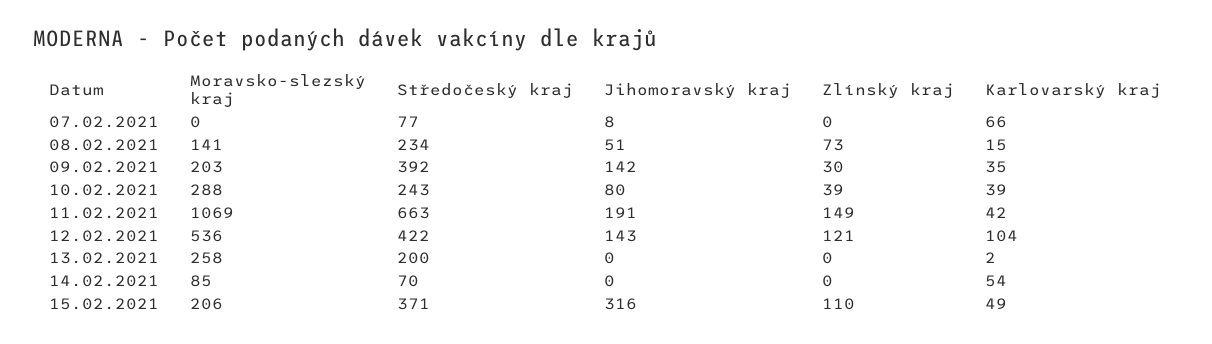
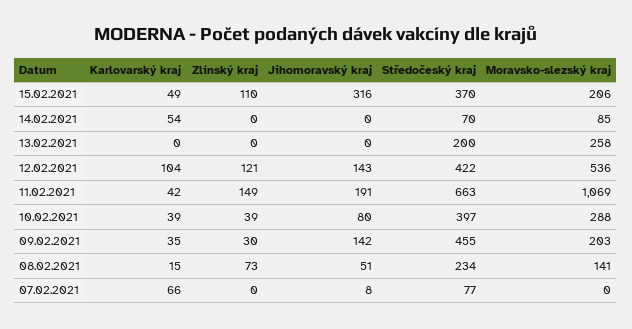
Středočeský kraj, 09.02.2021: 392 -> 455
Středočeský kraj, 10.02.2021: 243 -> 397
Karlovarský kraj, 13.02.2021: 2 -> 0
Středočeský kraj, 15.02.2021: 371 -> 370

